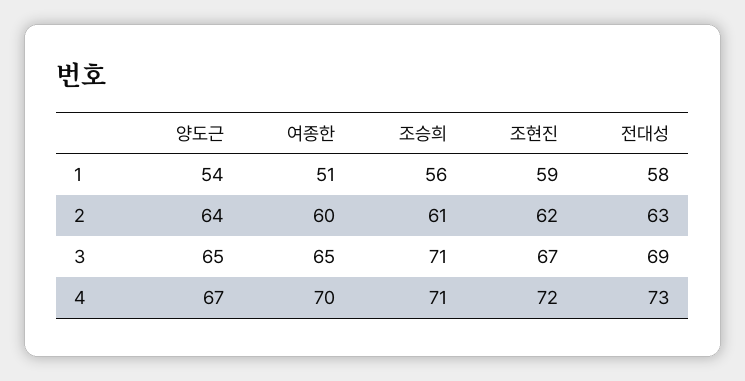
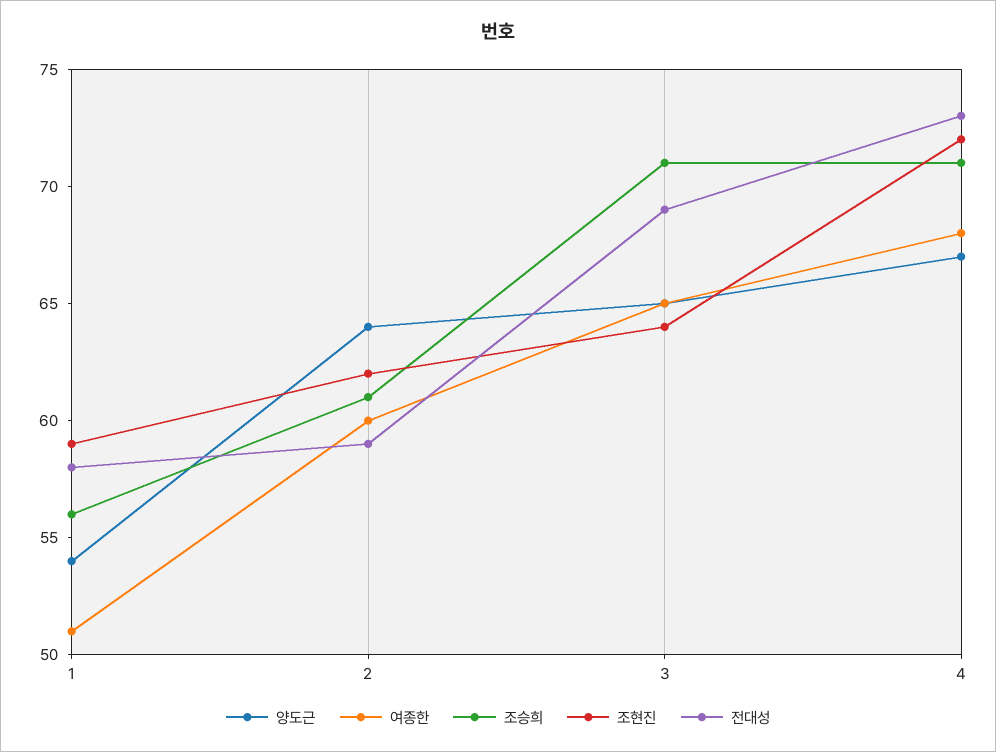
전대성, 2: 63 -> 59
조현진, 3: 67 -> 64
여종한, 4: 70 -> 68

